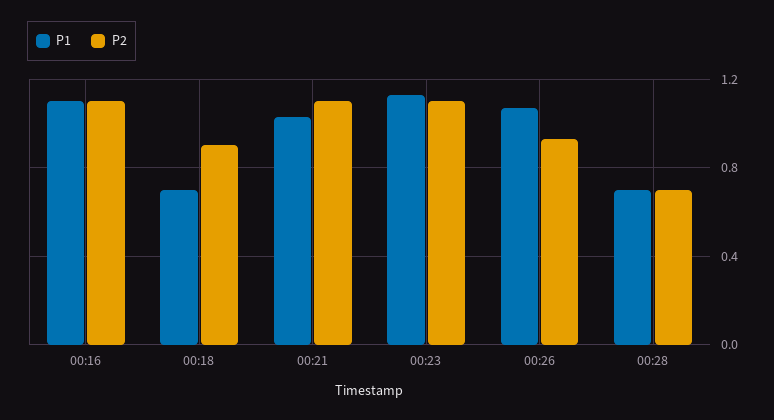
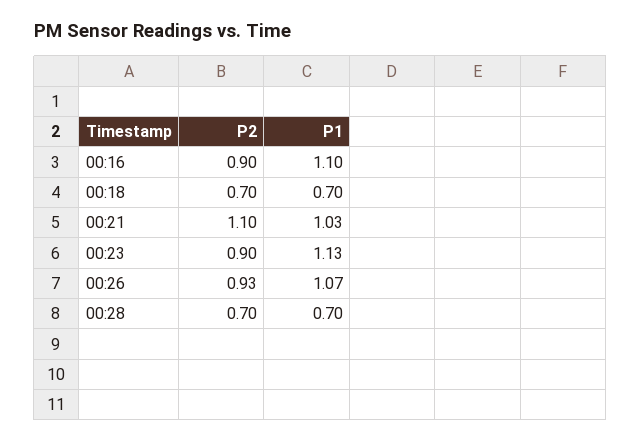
P2, 00:16: 1.1 -> 0.9
P2, 00:18: 0.9 -> 0.7
P2, 00:23: 1.1 -> 0.9

